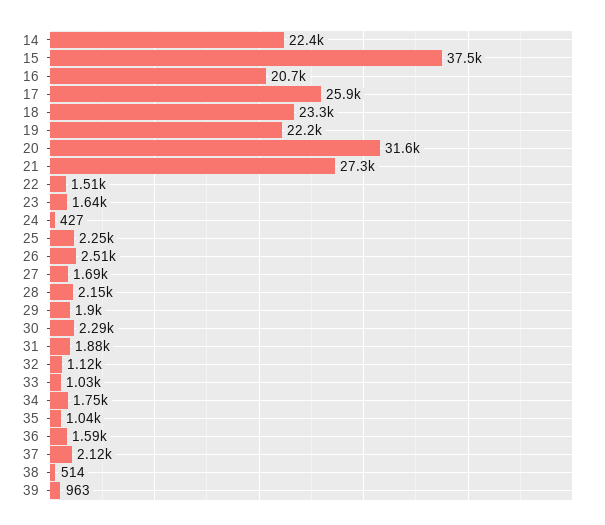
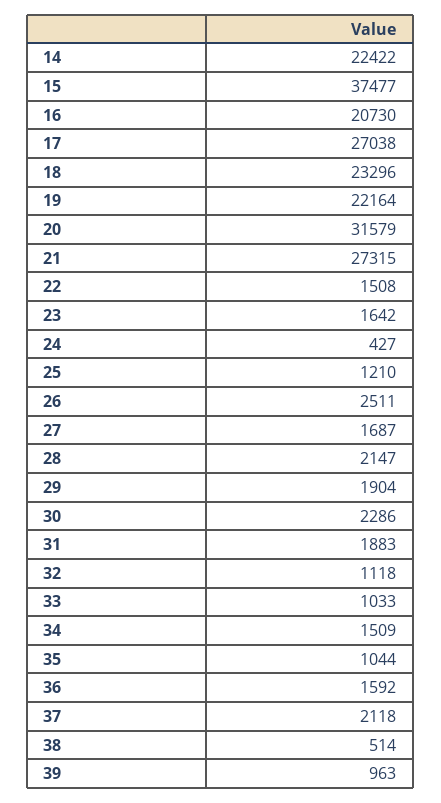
17: 25900 -> 27038
25: 2250 -> 1210
34: 1750 -> 1509

